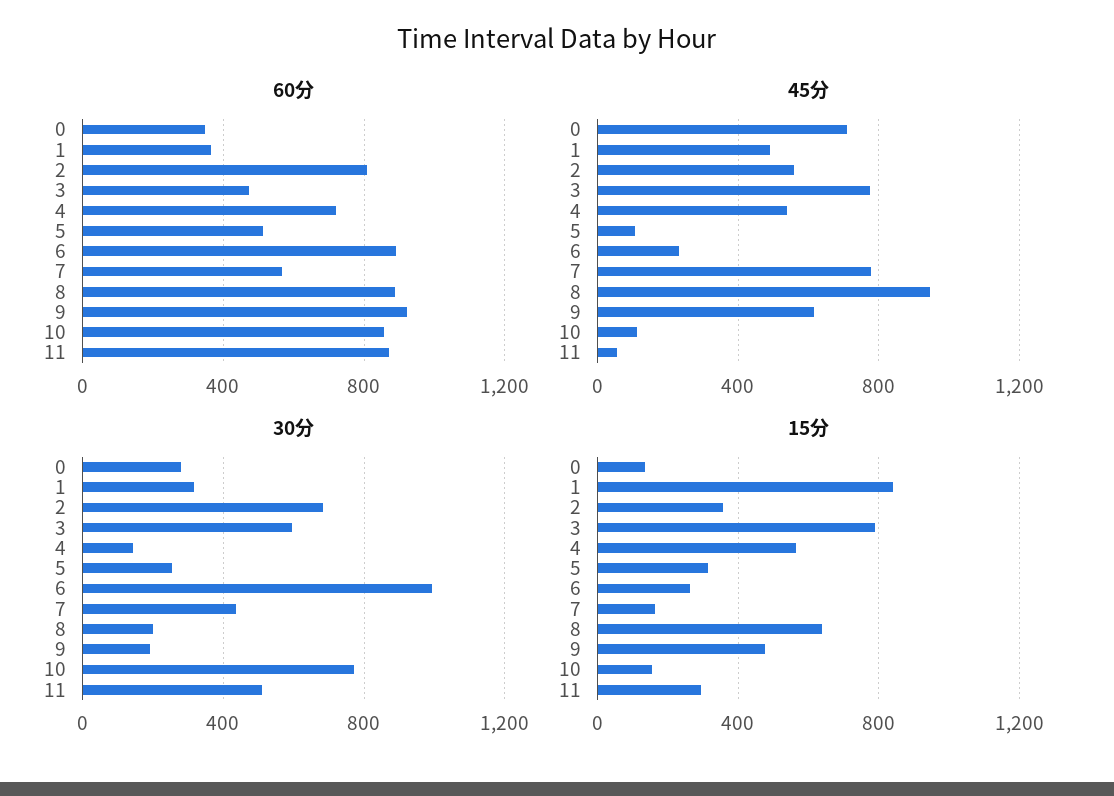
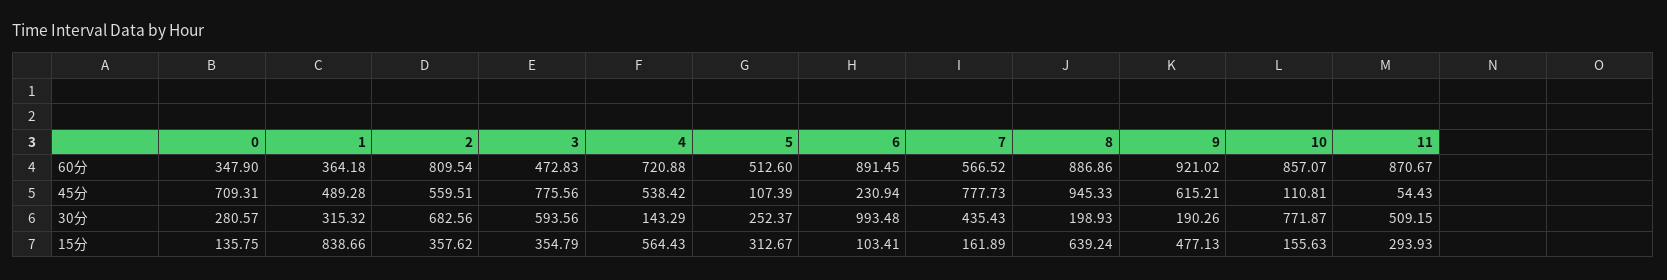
15分, 3: 800 -> 354.79
15分, 6: 250 -> 103.41

